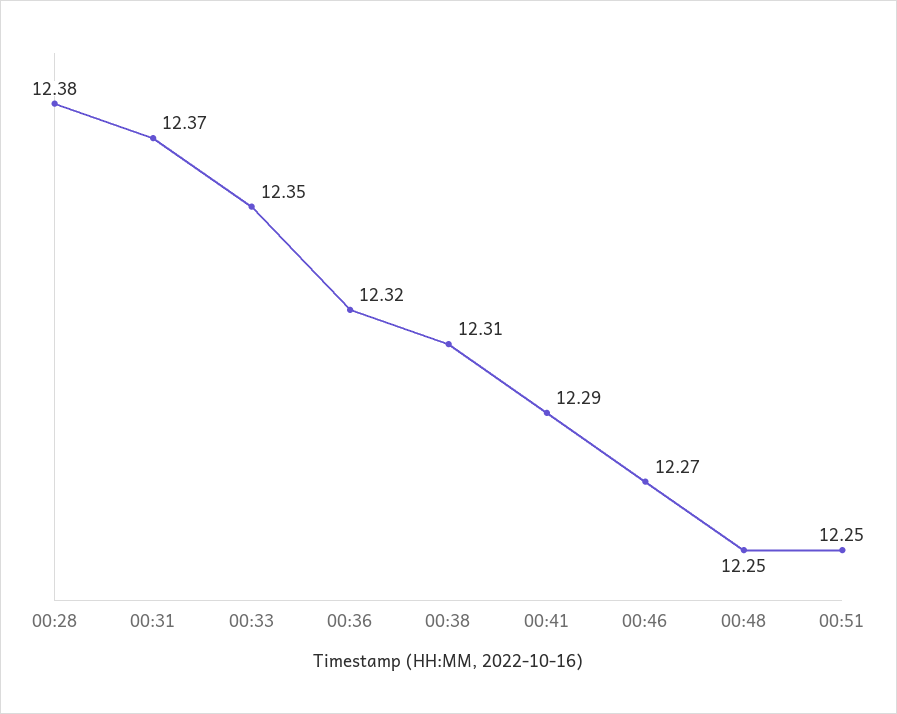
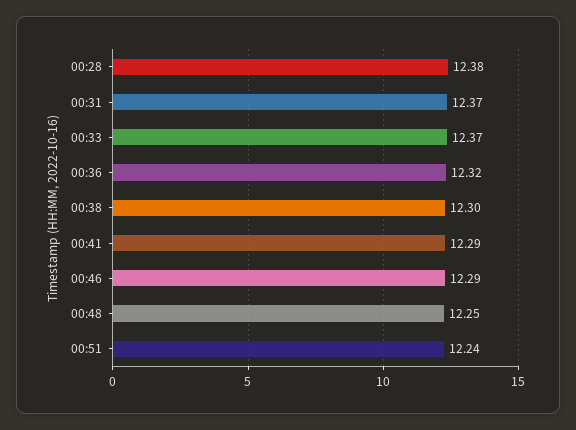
00:33: 12.35 -> 12.37
00:38: 12.31 -> 12.3
00:46: 12.27 -> 12.29
00:51: 12.25 -> 12.24

